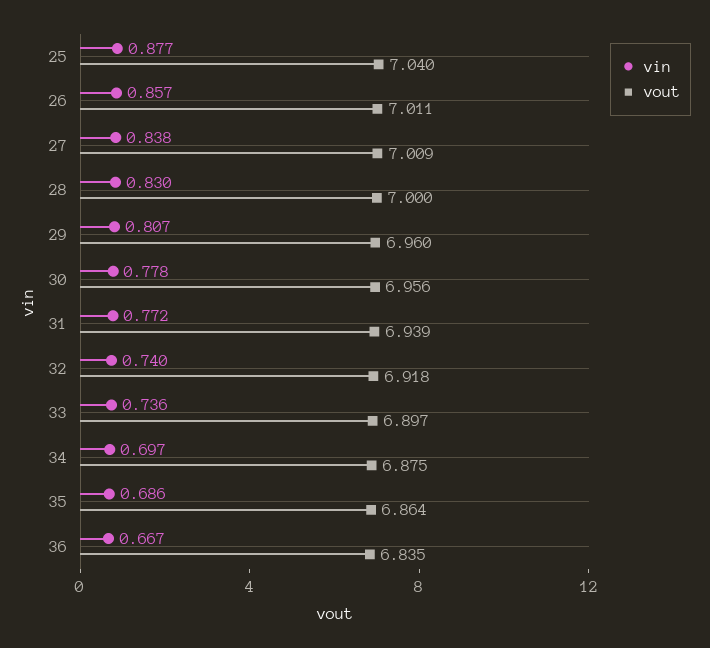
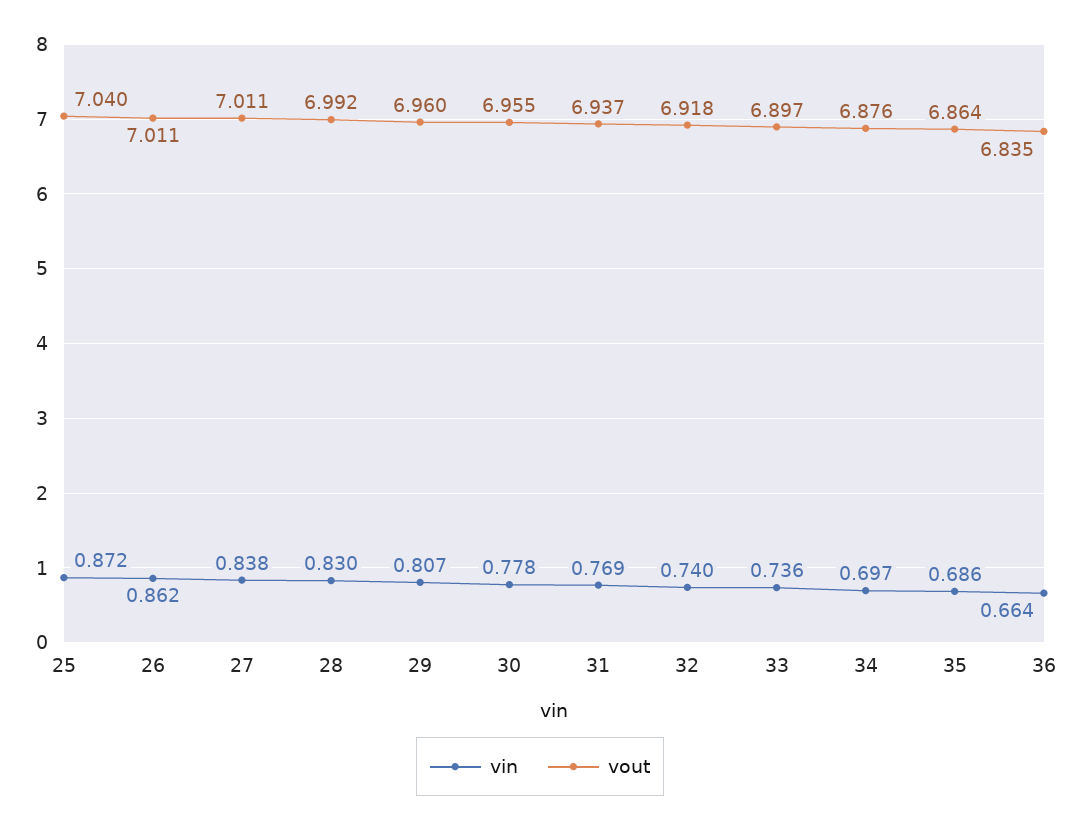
vin, 25: 0.877 -> 0.872
vin, 26: 0.857 -> 0.862
vout, 27: 7.009 -> 7.011
vout, 28: 7 -> 6.992
vout, 30: 6.956 -> 6.955
vin, 31: 0.772 -> 0.769
vout, 31: 6.939 -> 6.937
vout, 34: 6.875 -> 6.876
vin, 36: 0.667 -> 0.664

